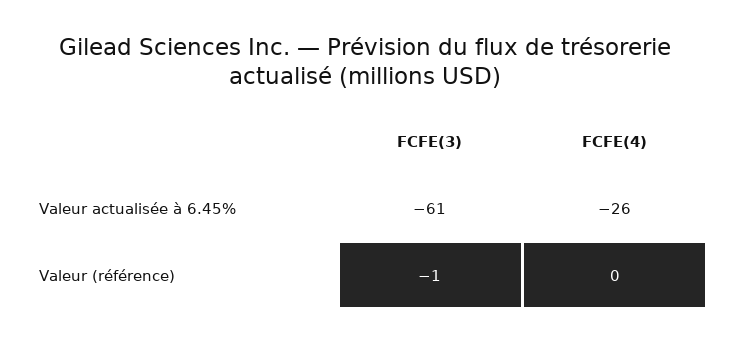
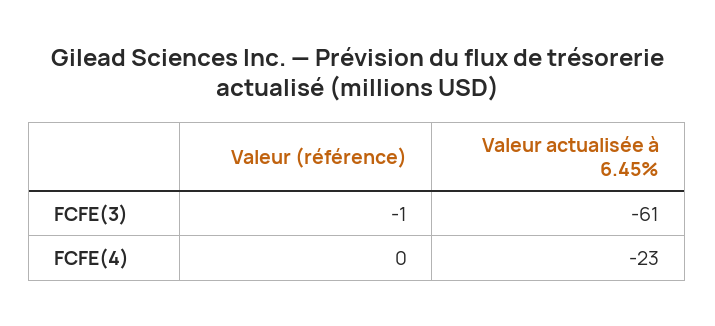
FCFE(4), Valeur actualisée à 6.45%: -26 -> -23

